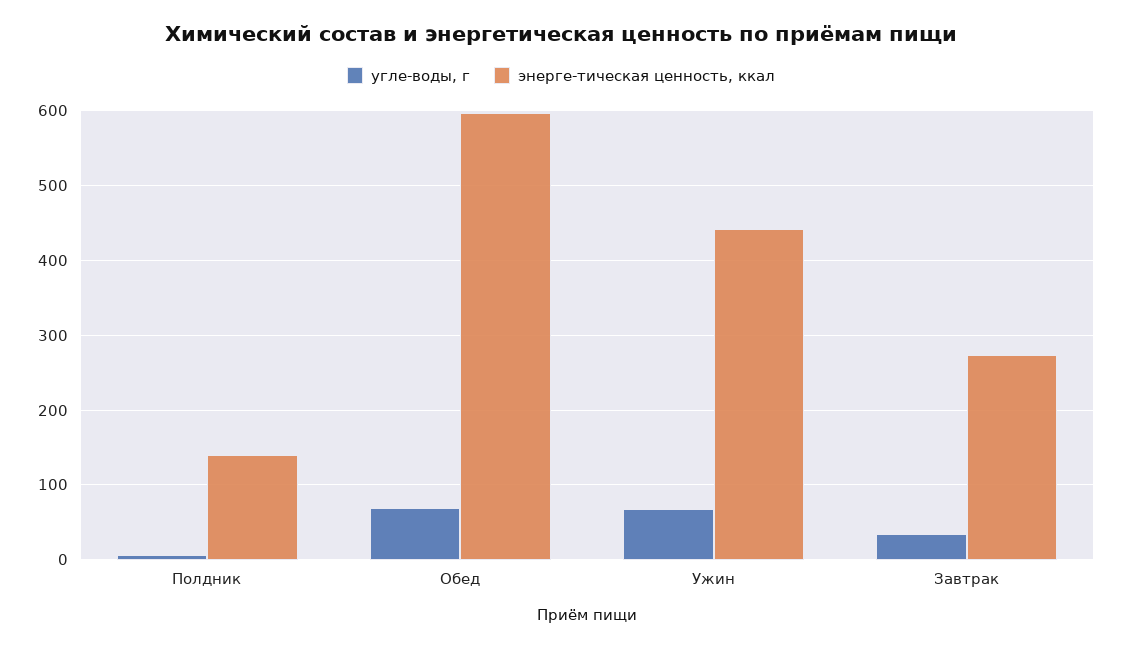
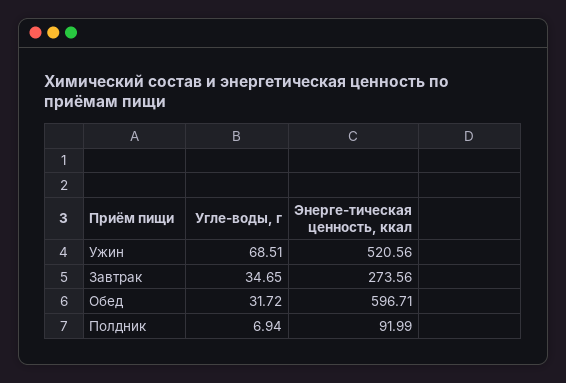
энерге-тическая ценность, ккал, Полдник: 140 -> 91.99
угле-воды, г, Обед: 70 -> 31.72
энерге-тическая ценность, ккал, Ужин: 440 -> 520.56

